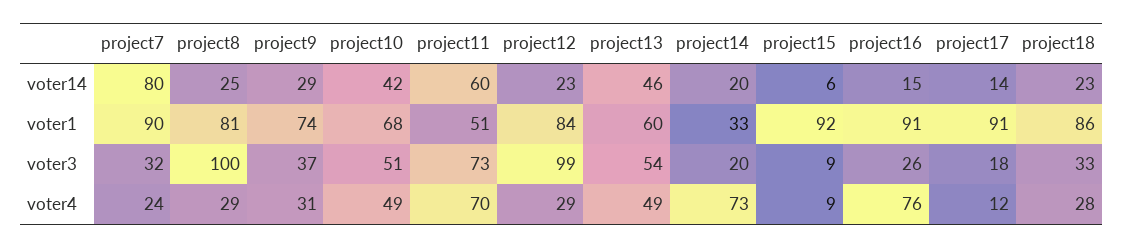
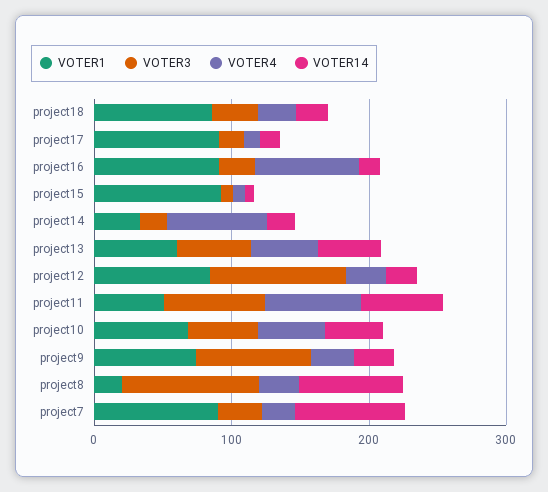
voter14, project8: 25 -> 80
voter1, project8: 81 -> 20
voter3, project9: 37 -> 80

